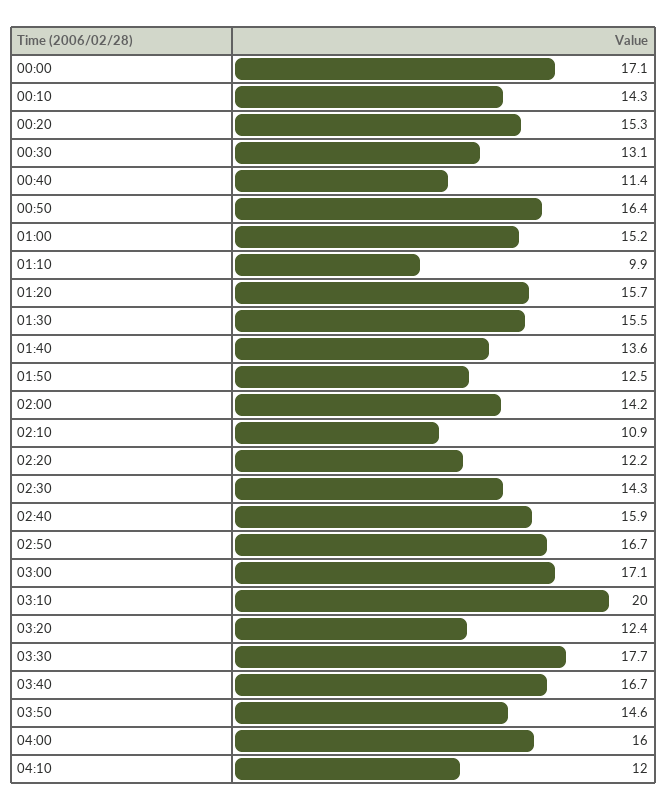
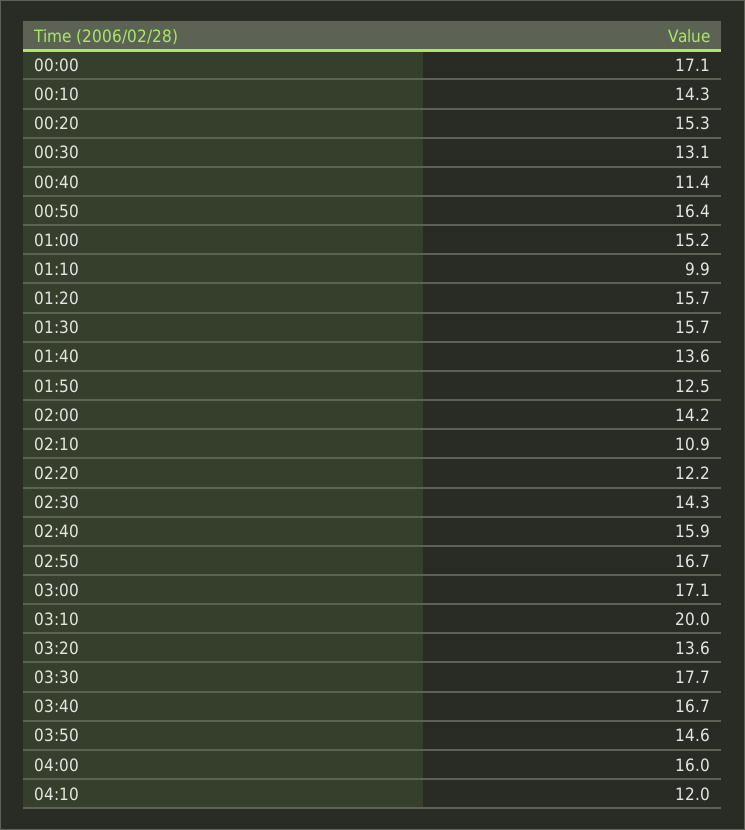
01:30: 15.5 -> 15.7
03:20: 12.4 -> 13.6

